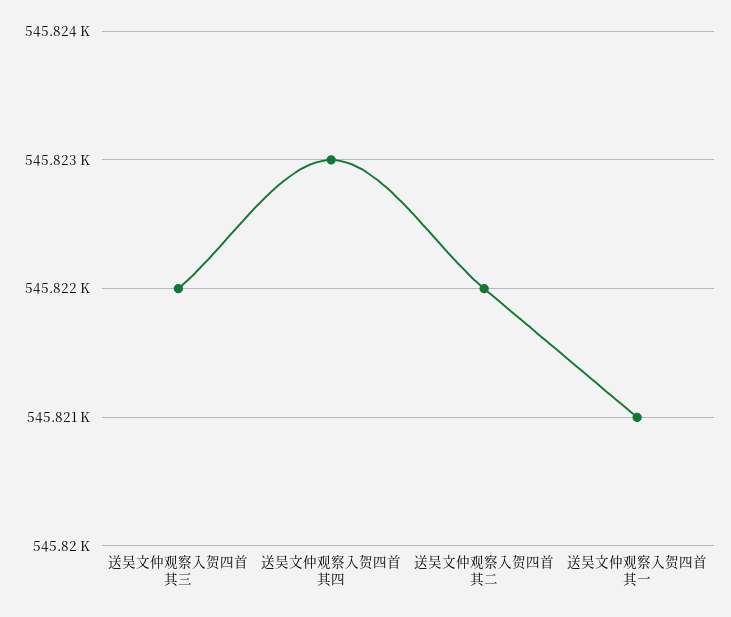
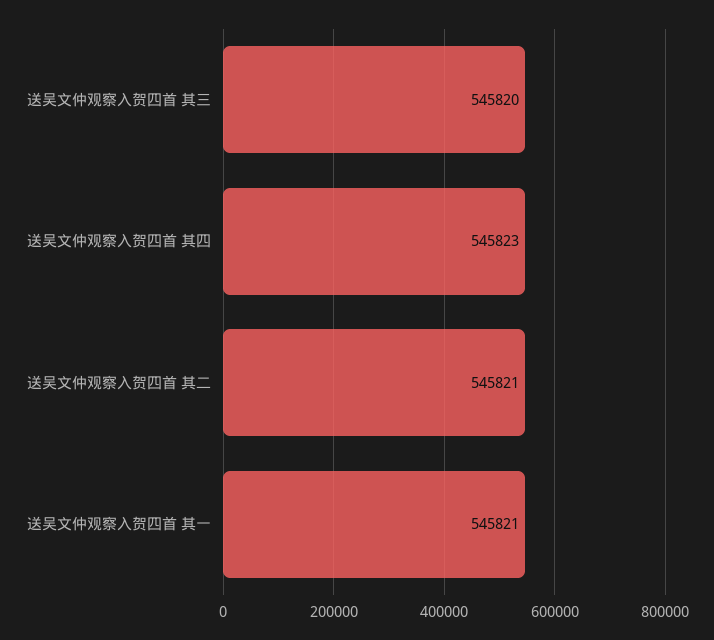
送吴文仲观察入贺四首 其三: 545822 -> 545820
送吴文仲观察入贺四首 其二: 545822 -> 545821

